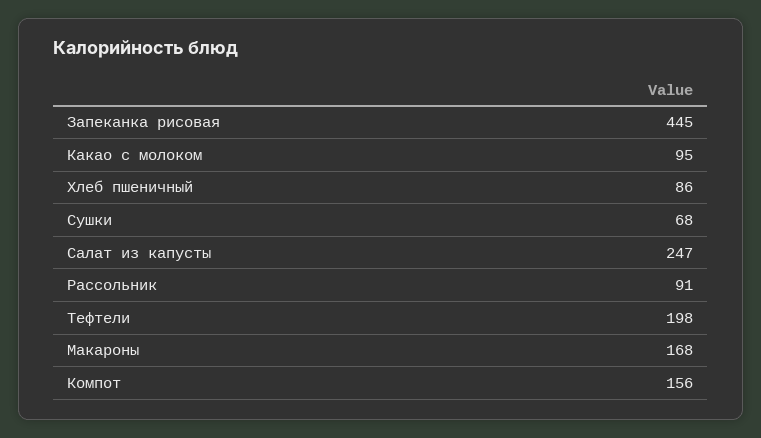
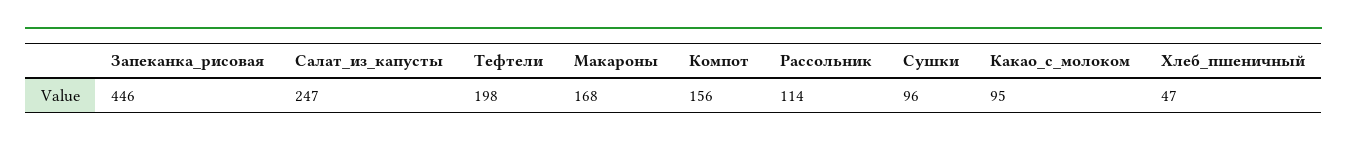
Запеканка рисовая: 445 -> 446
Хлеб пшеничный: 86 -> 47
Сушки: 68 -> 96
Рассольник: 91 -> 114

